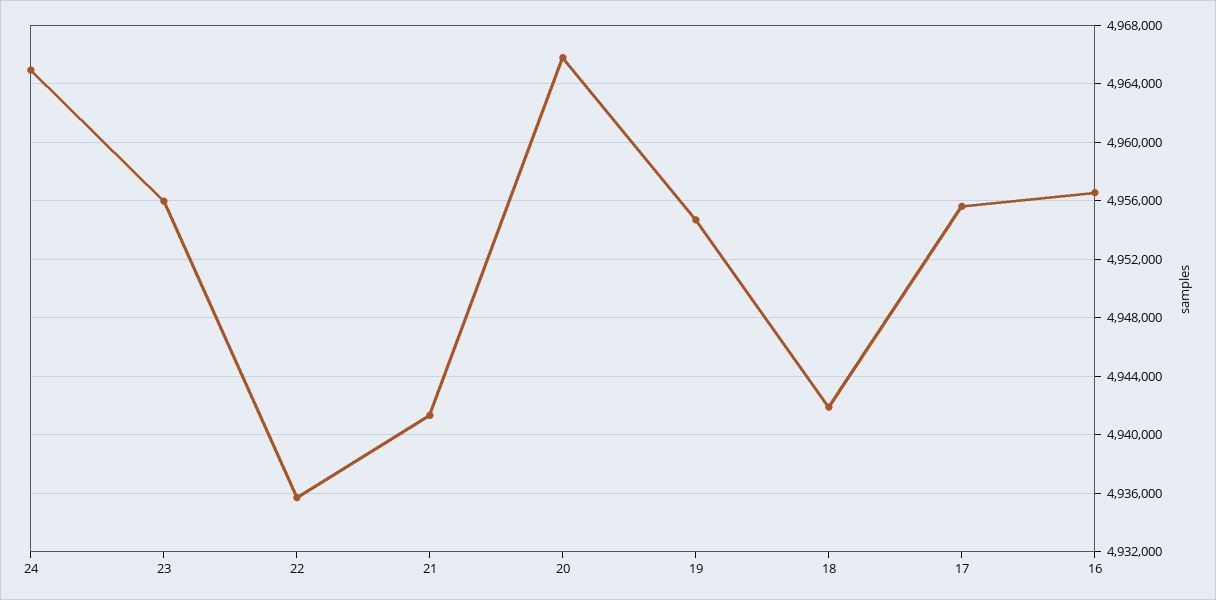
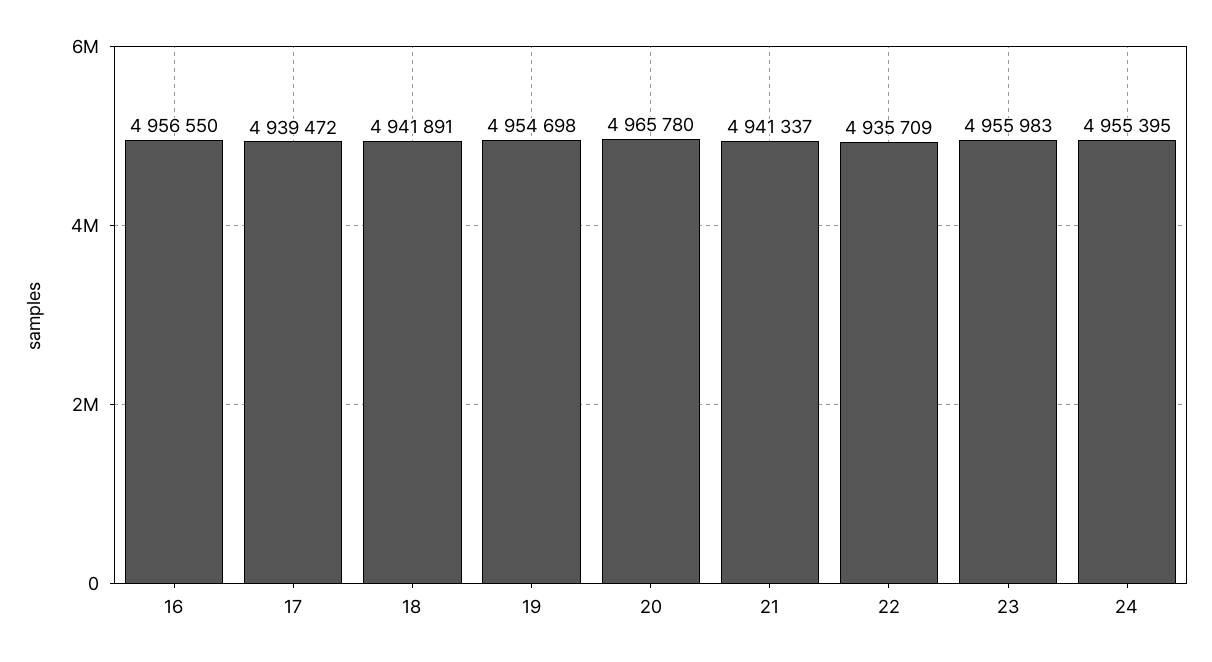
24: 4965000 -> 4955395
17: 4955500 -> 4939472

